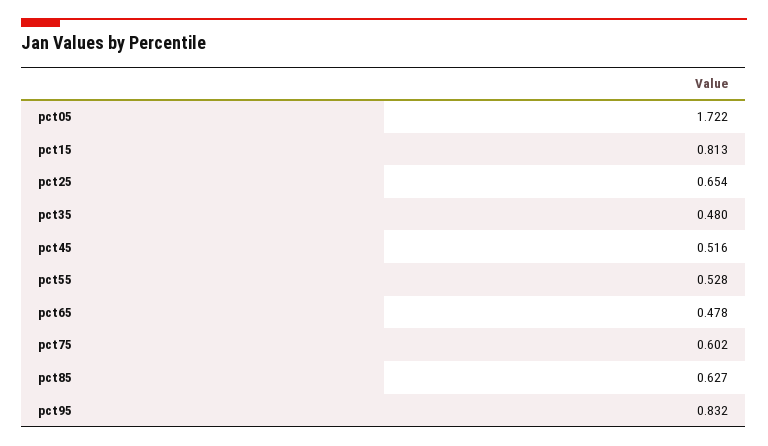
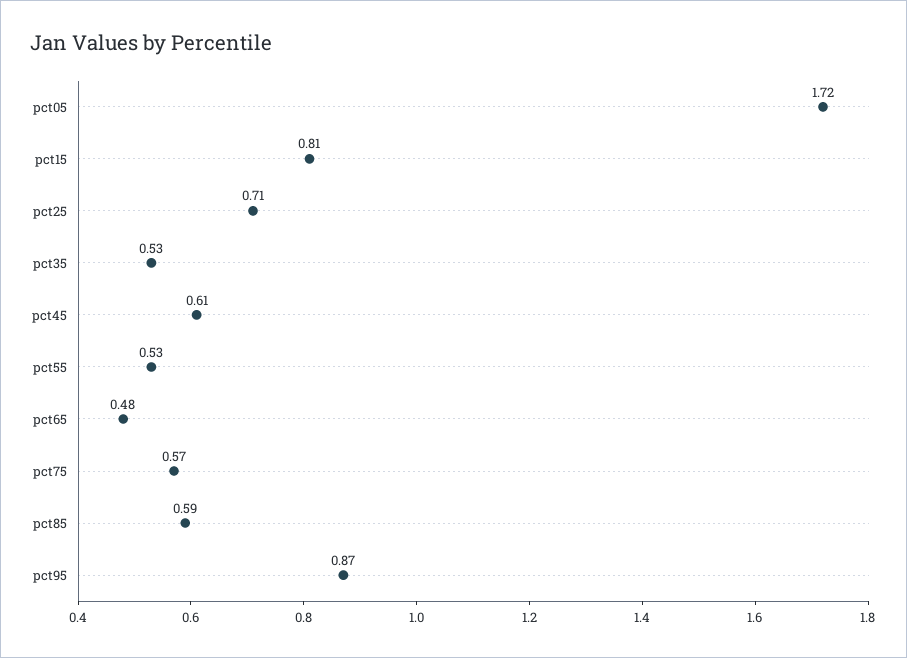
pct25: 0.654 -> 0.71
pct35: 0.48 -> 0.53
pct45: 0.516 -> 0.61
pct75: 0.602 -> 0.57
pct85: 0.627 -> 0.59
pct95: 0.832 -> 0.87

